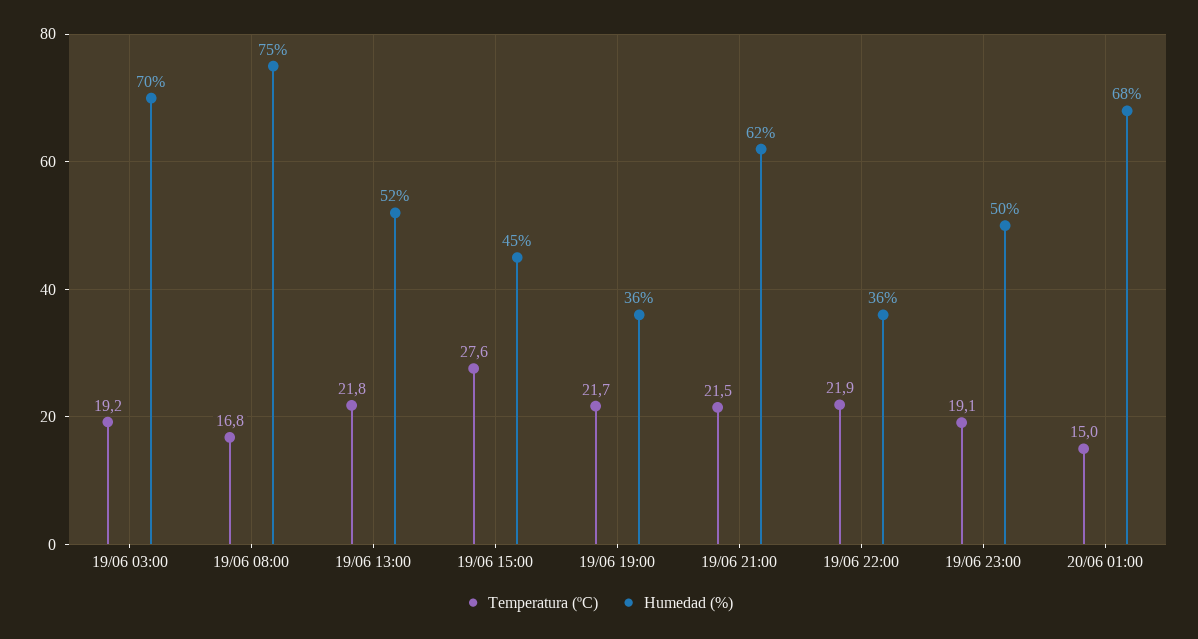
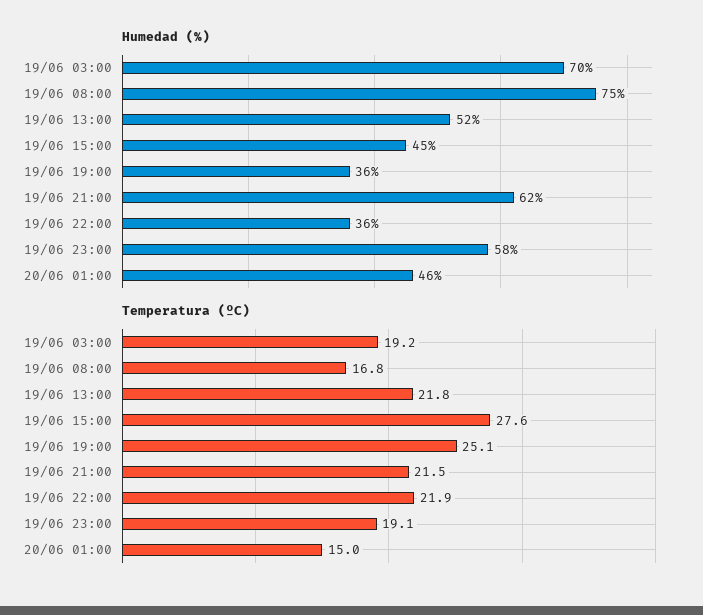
Temperatura (ºC), 19/06 19:00: 21.7 -> 25.1
Humedad (%), 19/06 23:00: 50 -> 58
Humedad (%), 20/06 01:00: 68 -> 46

